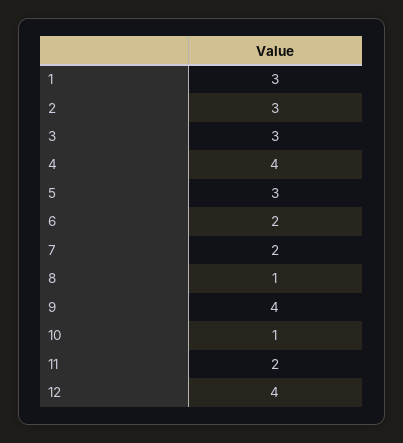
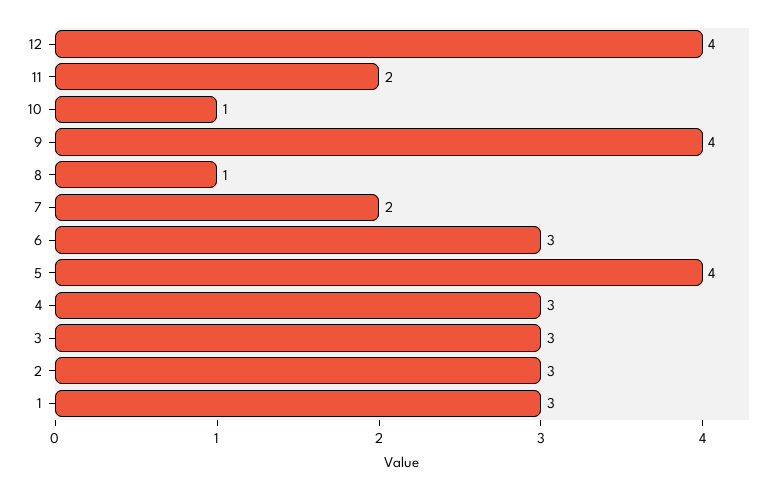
4: 4 -> 3
5: 3 -> 4
6: 2 -> 3

